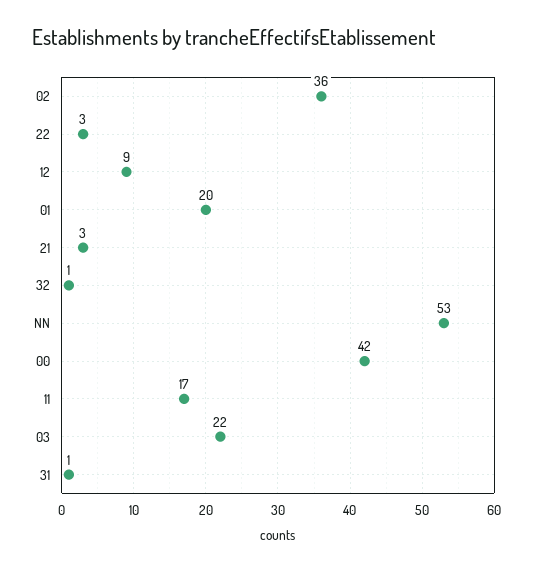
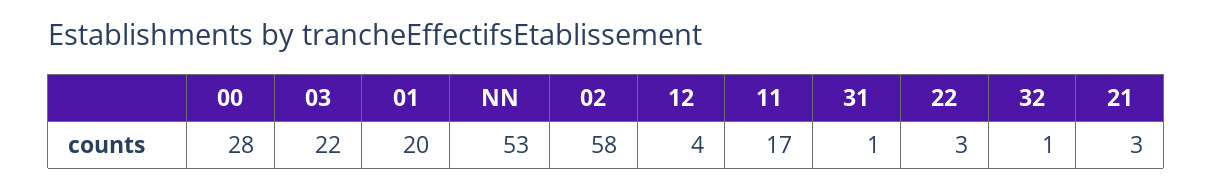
02: 36 -> 58
12: 9 -> 4
00: 42 -> 28

